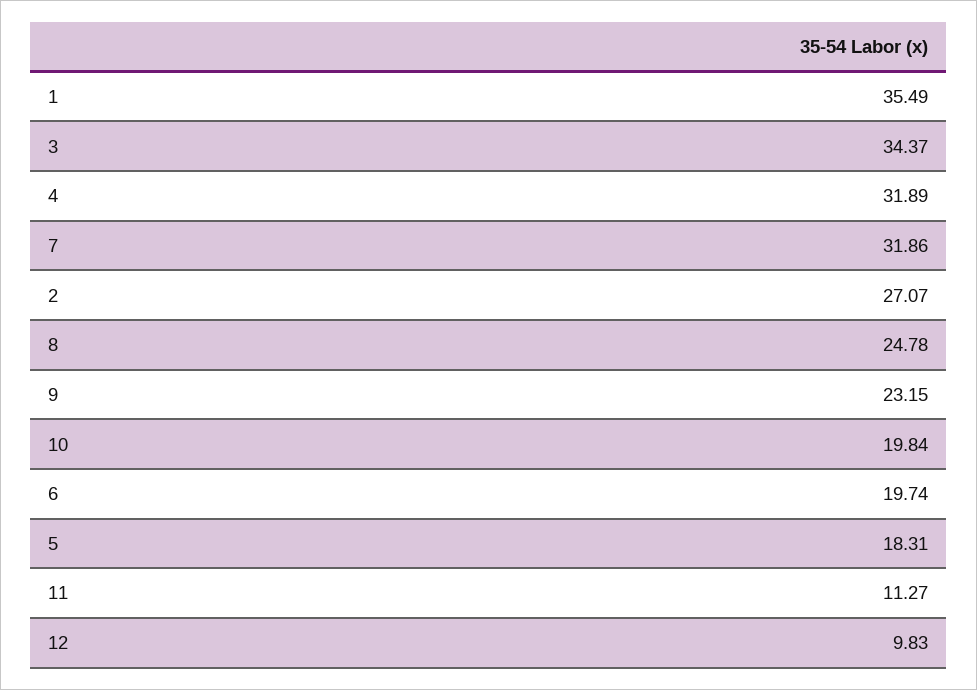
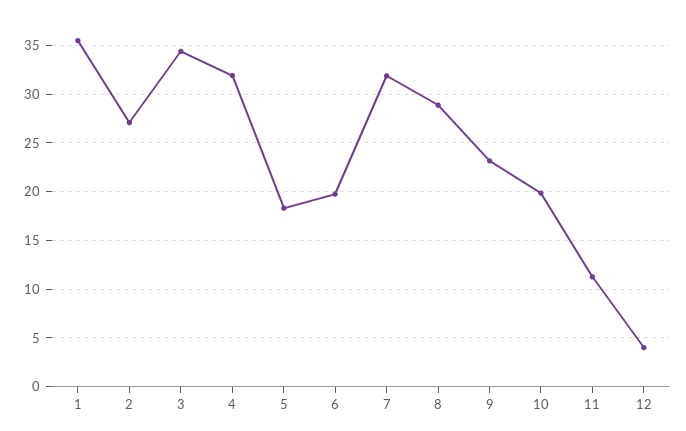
8: 24.78 -> 29
12: 9.83 -> 4

